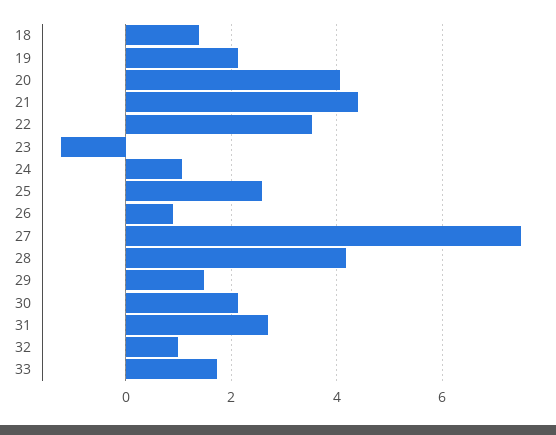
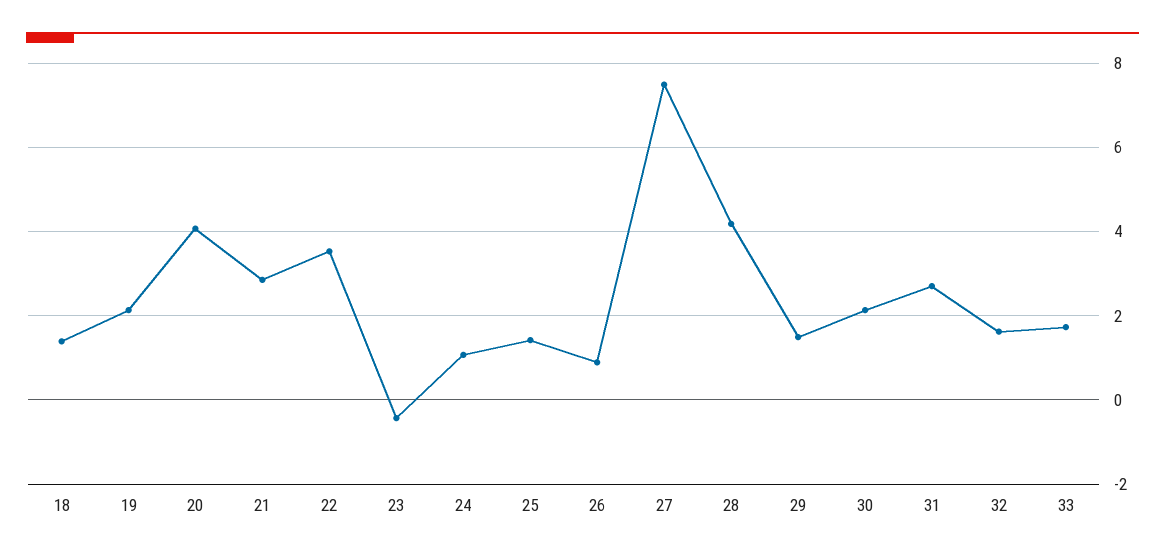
21: 4.4 -> 2.8
23: -1.2 -> -0.4
25: 2.6 -> 1.4
32: 1 -> 1.6

